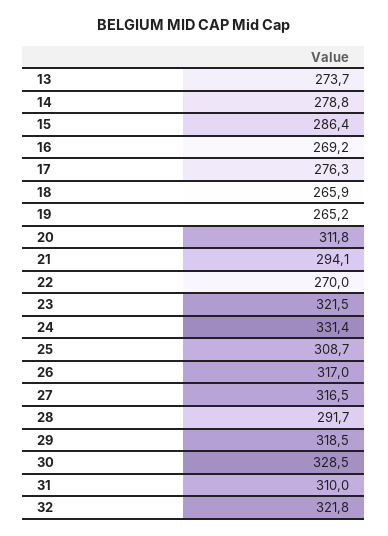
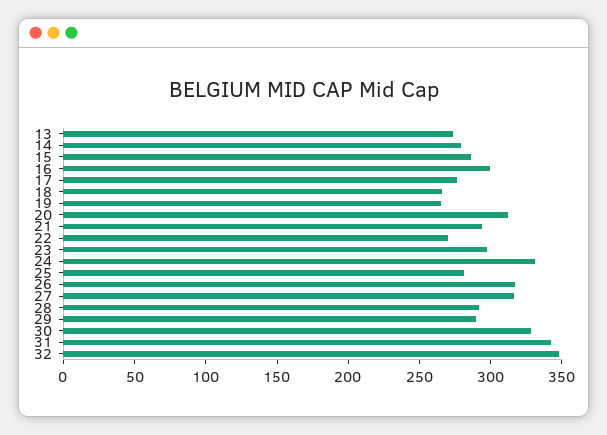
16: 269.2 -> 300
23: 321.5 -> 300
25: 308.7 -> 280
29: 318.5 -> 290
31: 310 -> 340
32: 321.8 -> 350

